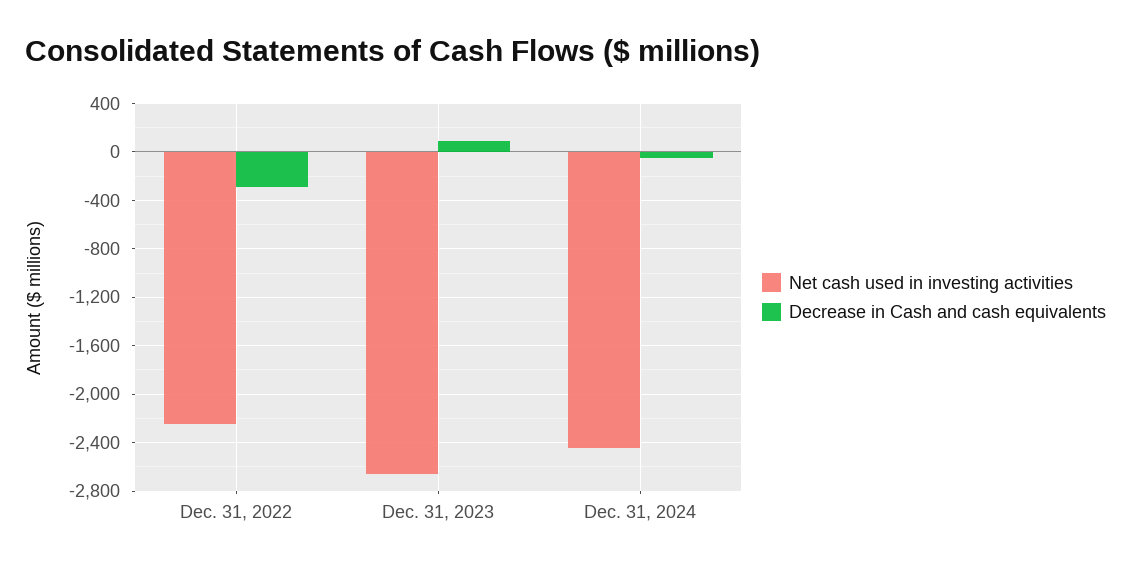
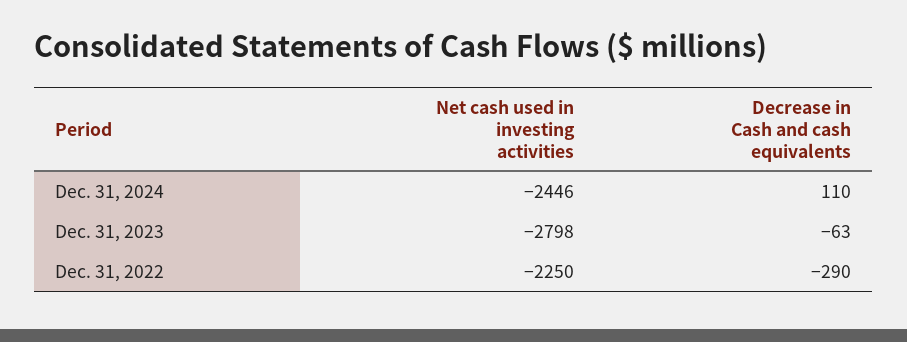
Net cash used in investing activities, Dec. 31, 2023: -2650 -> -2798
Decrease in Cash and cash equivalents, Dec. 31, 2023: 100 -> -63
Decrease in Cash and cash equivalents, Dec. 31, 2024: -50 -> 110

